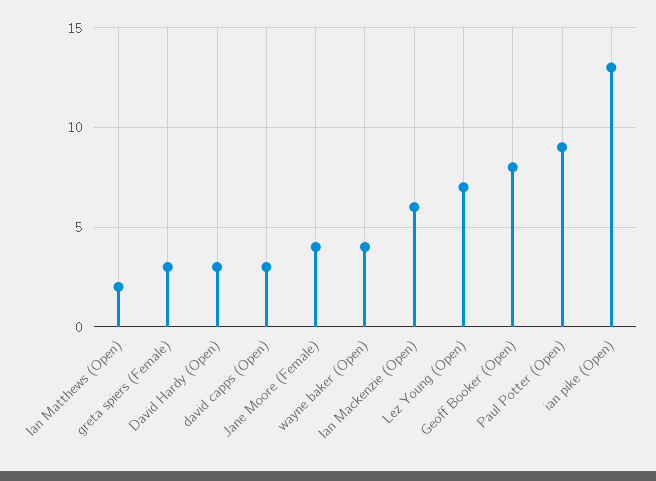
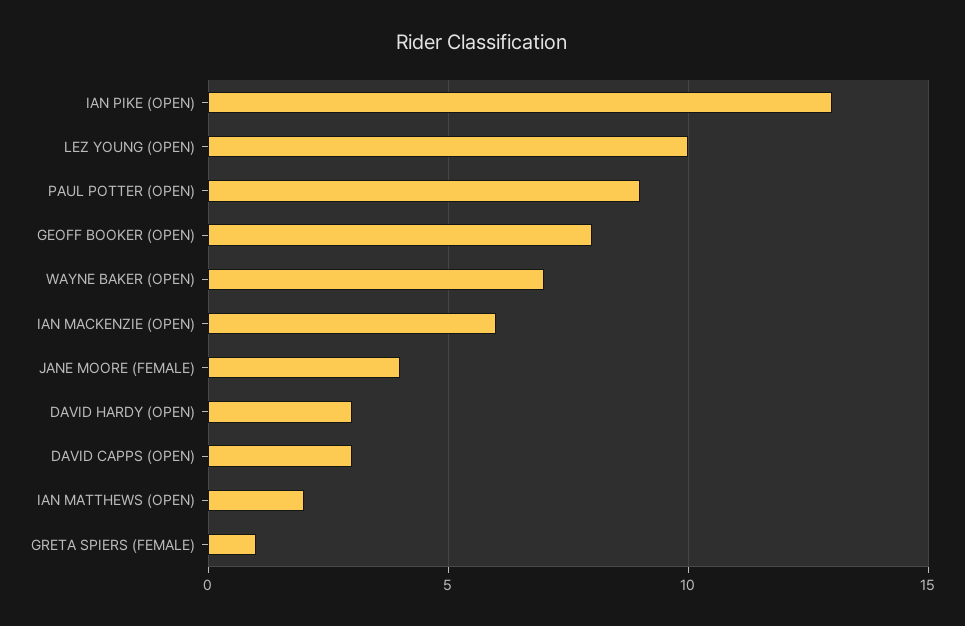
greta spiers (Female): 3 -> 1
wayne baker (Open): 4 -> 7
Lez Young (Open): 7 -> 10

